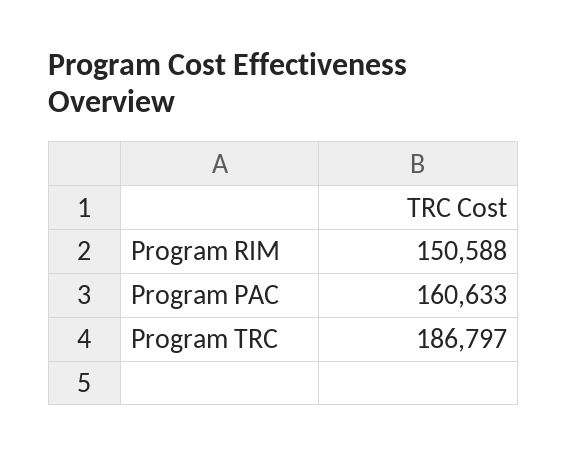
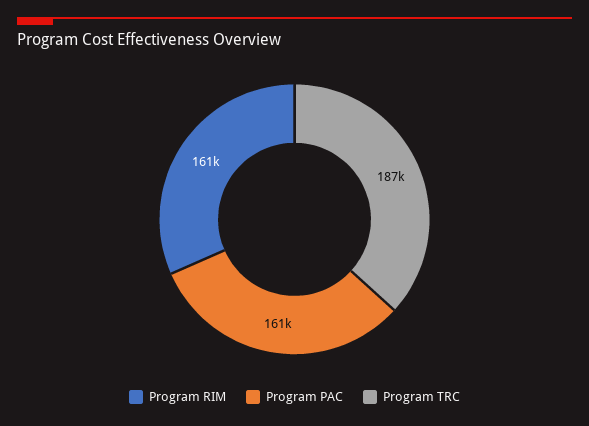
Program RIM: 150588 -> 161000

